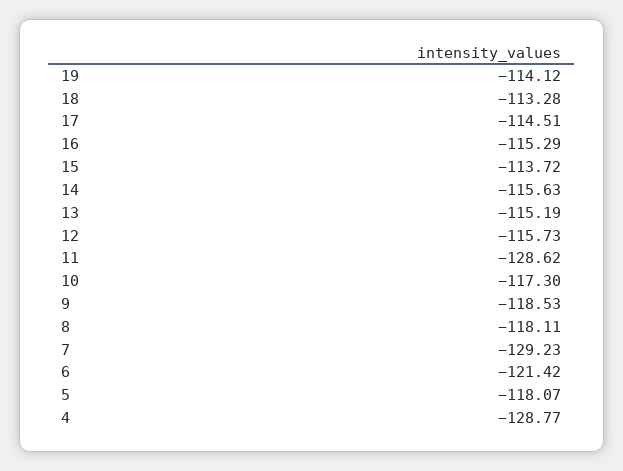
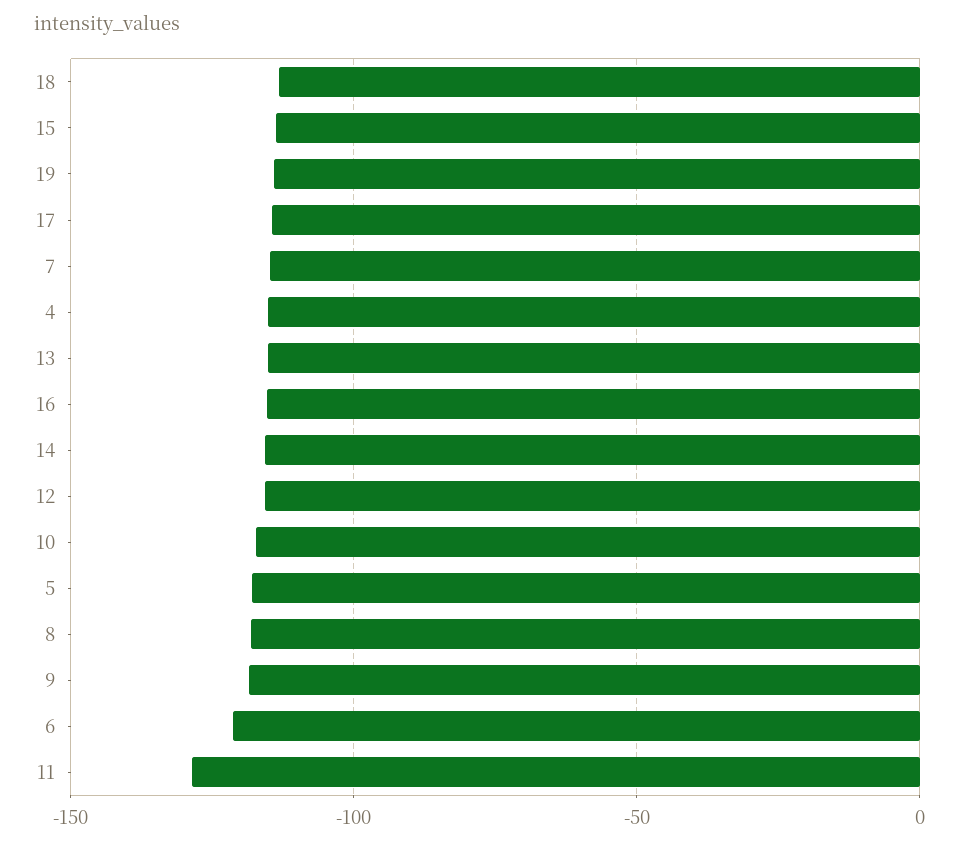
7: -129.23 -> -115
4: -128.77 -> -115

